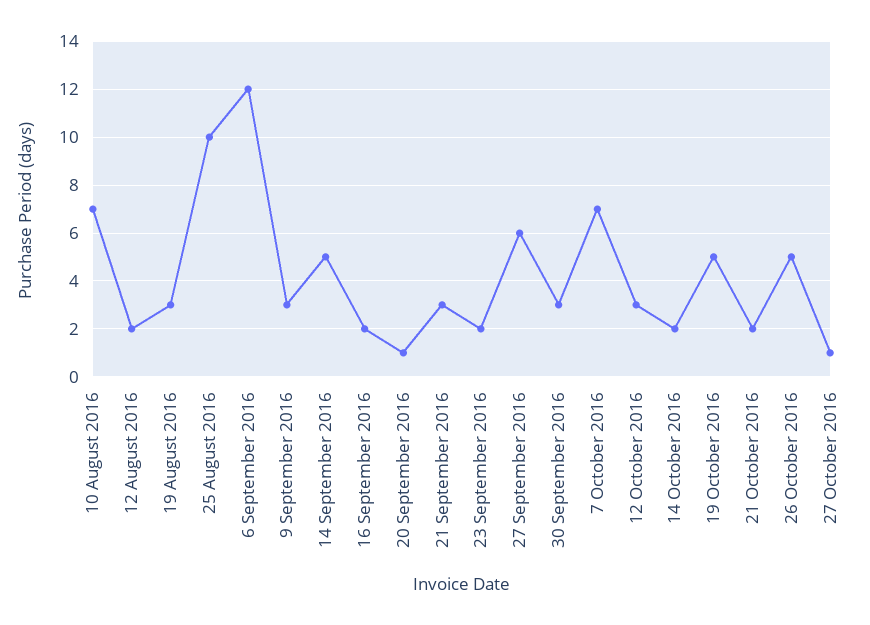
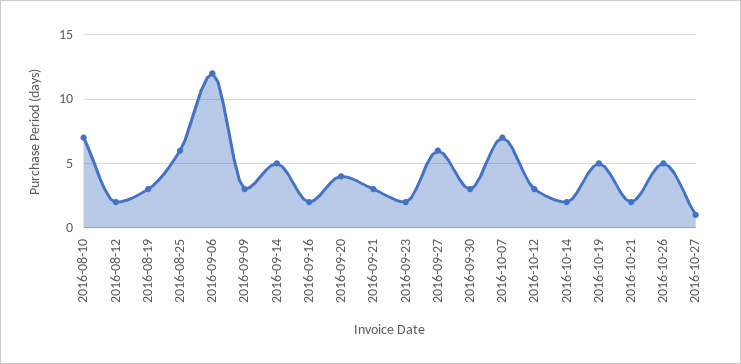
25 August 2016: 10 -> 6
20 September 2016: 1 -> 4

